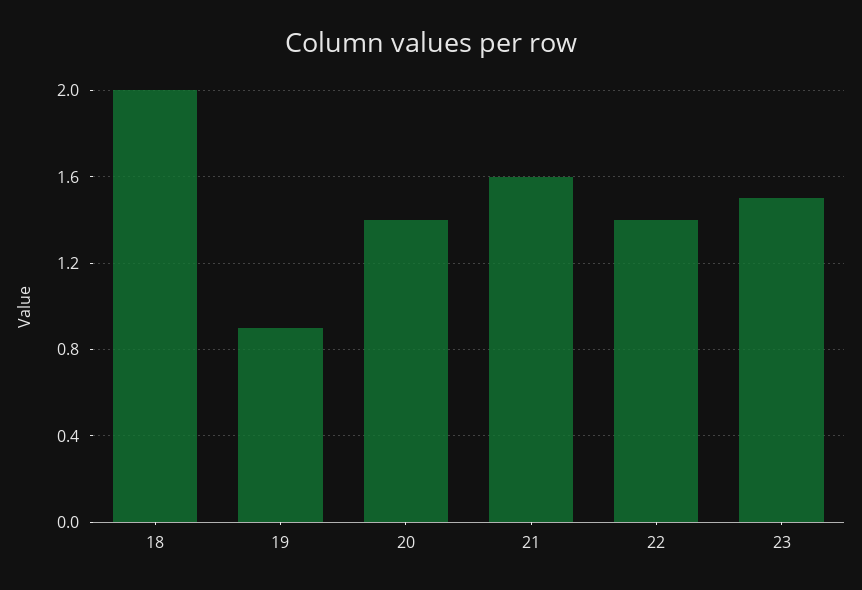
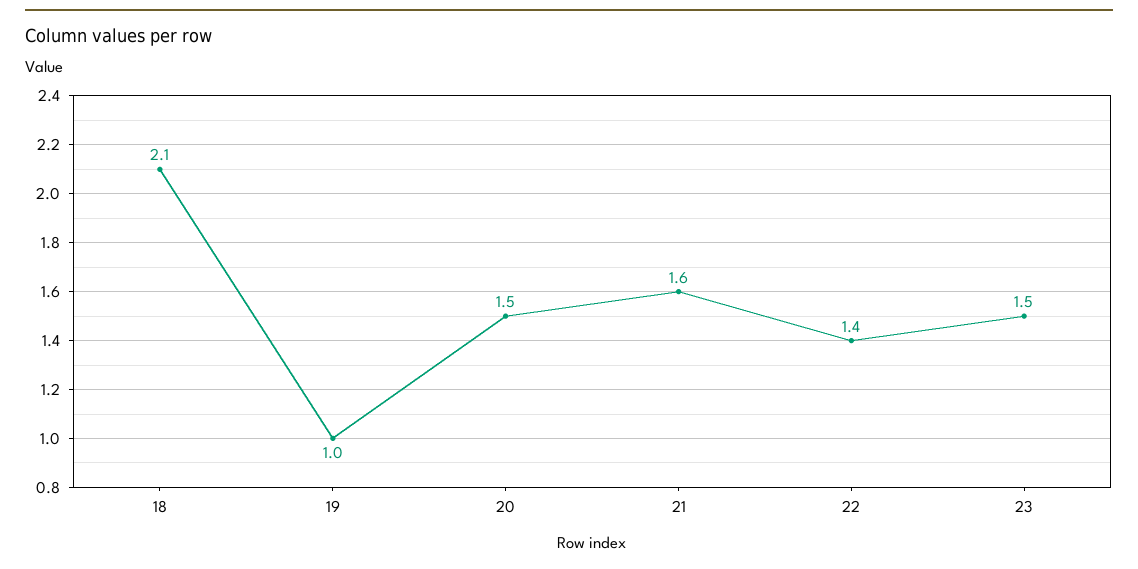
18: 2 -> 2.1
19: 0.9 -> 1
20: 1.4 -> 1.5

